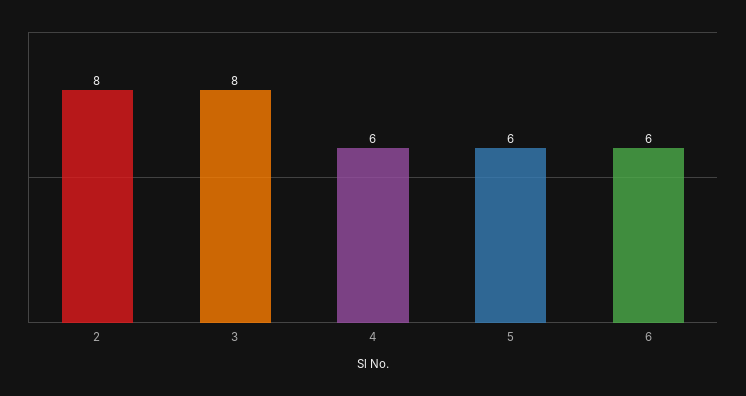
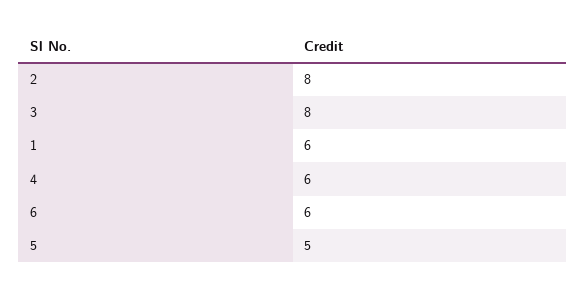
5: 6 -> 5
1: none -> 6

